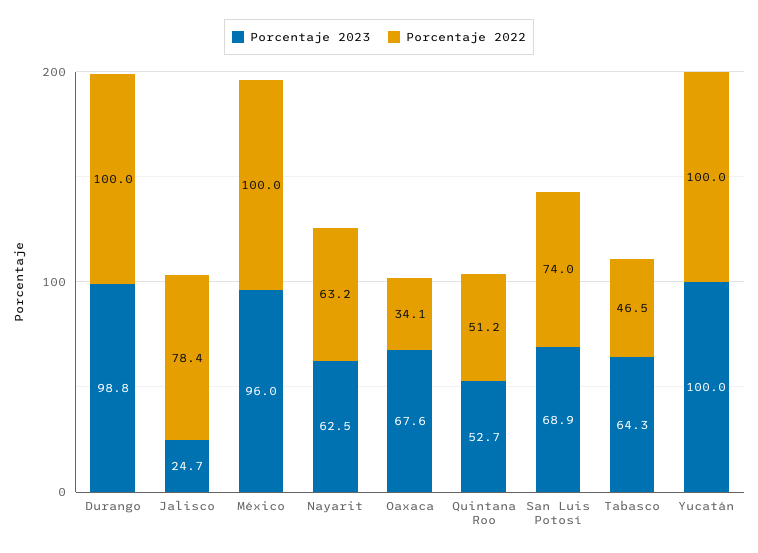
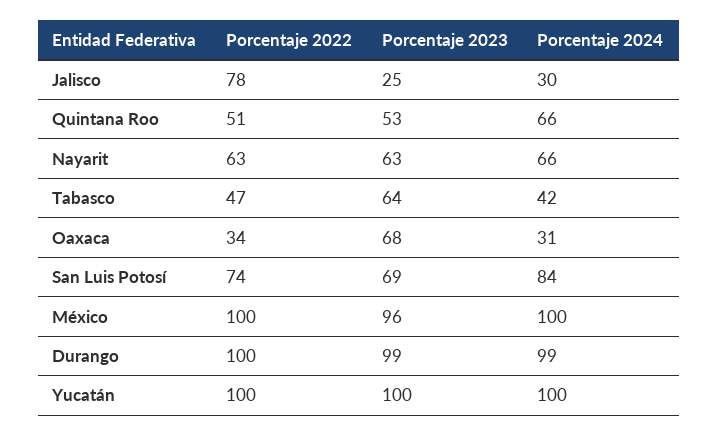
Porcentaje 2024, Jalisco: none -> 30
Porcentaje 2024, Quintana Roo: none -> 66
Porcentaje 2024, Nayarit: none -> 66
Porcentaje 2024, Tabasco: none -> 42
Porcentaje 2024, Oaxaca: none -> 31
Porcentaje 2024, San Luis Potosí: none -> 84
Porcentaje 2024, México: none -> 100
Porcentaje 2024, Durango: none -> 99
Porcentaje 2024, Yucatán: none -> 100

